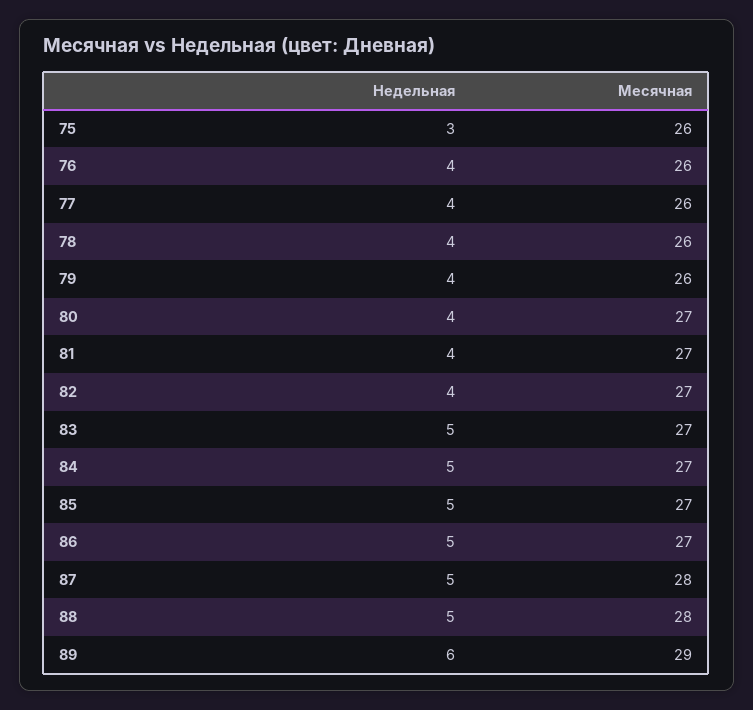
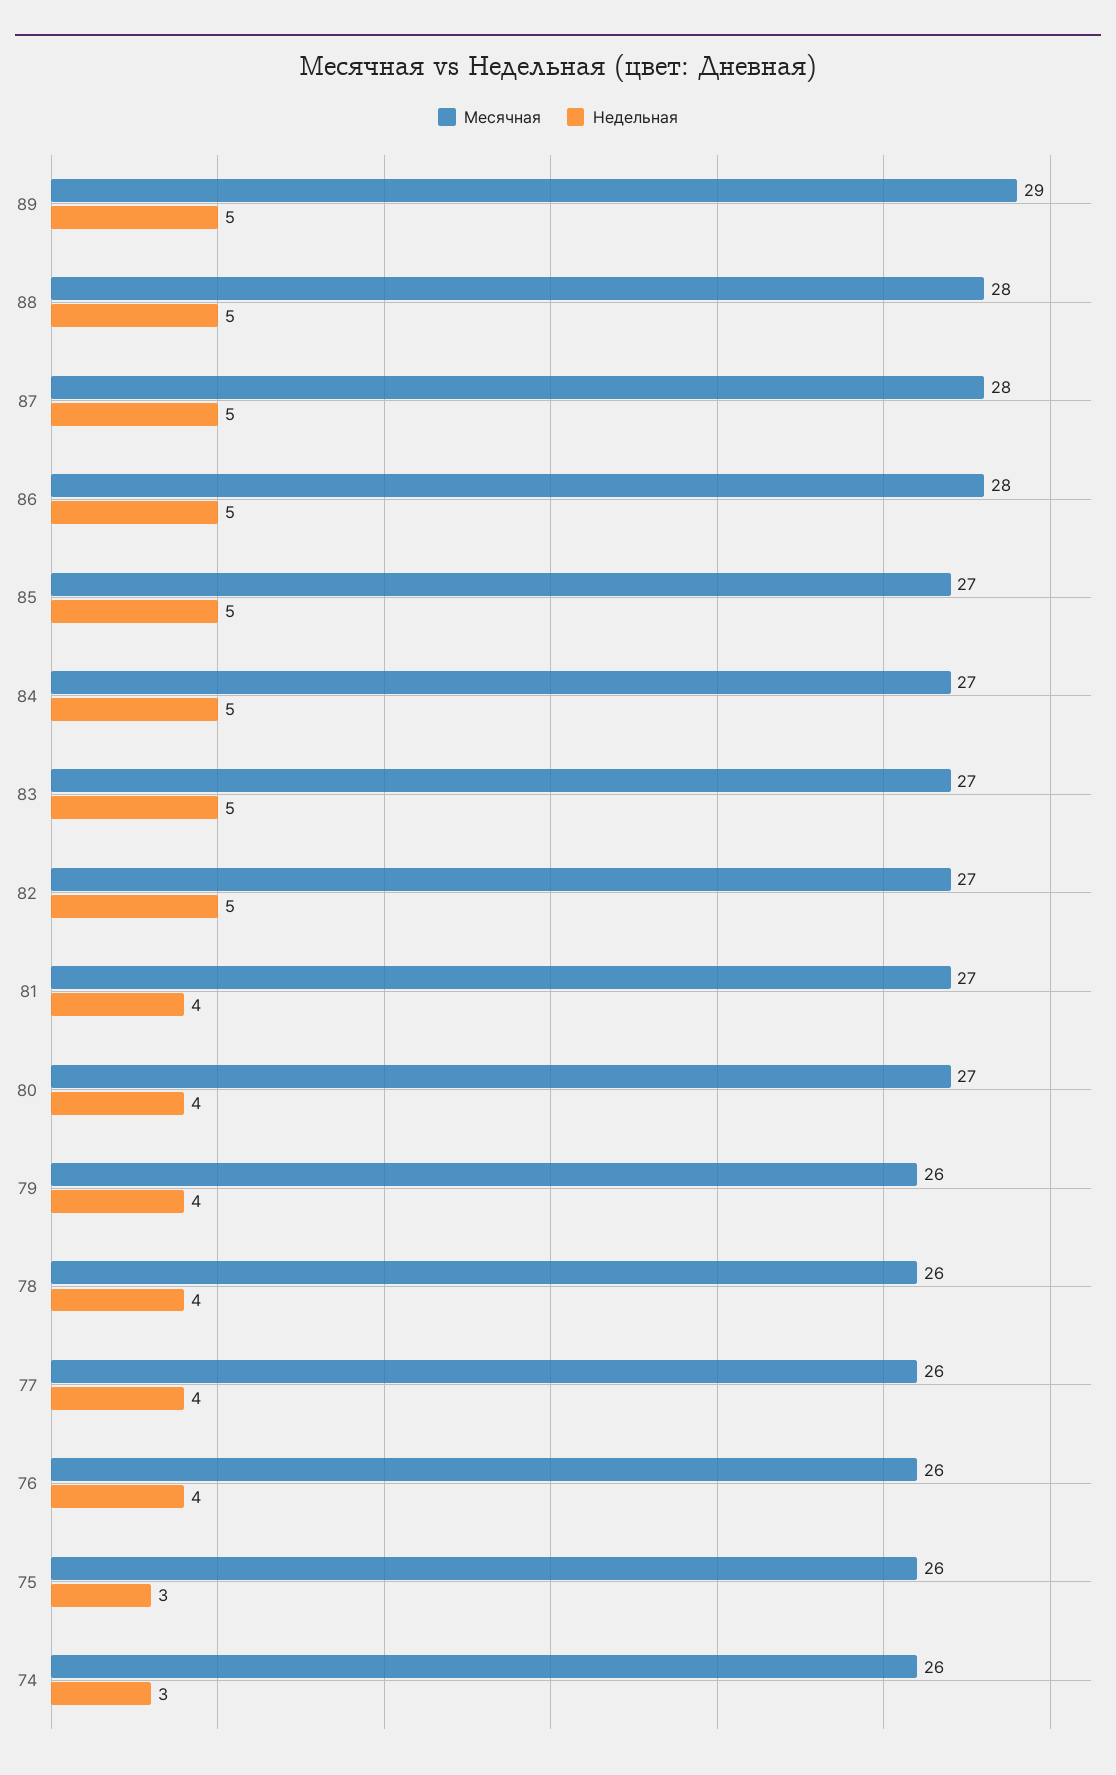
Недельная, 82: 4 -> 5
Месячная, 86: 27 -> 28
Недельная, 89: 6 -> 5
Месячная, 74: none -> 26
Недельная, 74: none -> 3

